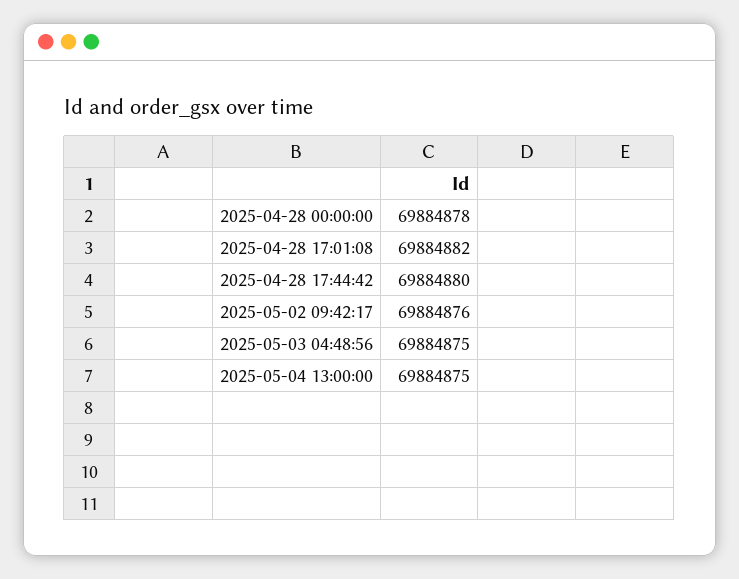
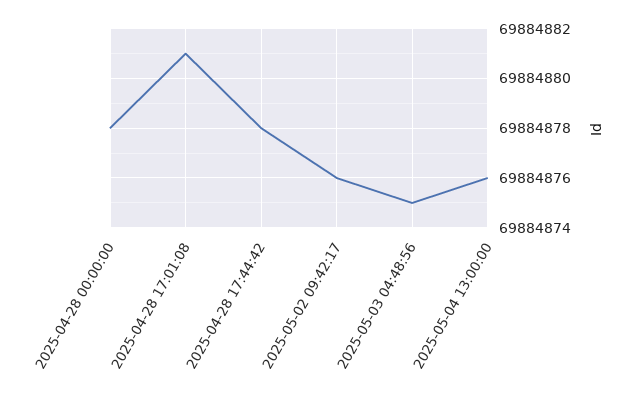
2025-04-28 17:01:08: 69884882 -> 69884881
2025-04-28 17:44:42: 69884880 -> 69884878
2025-05-04 13:00:00: 69884875 -> 69884876

